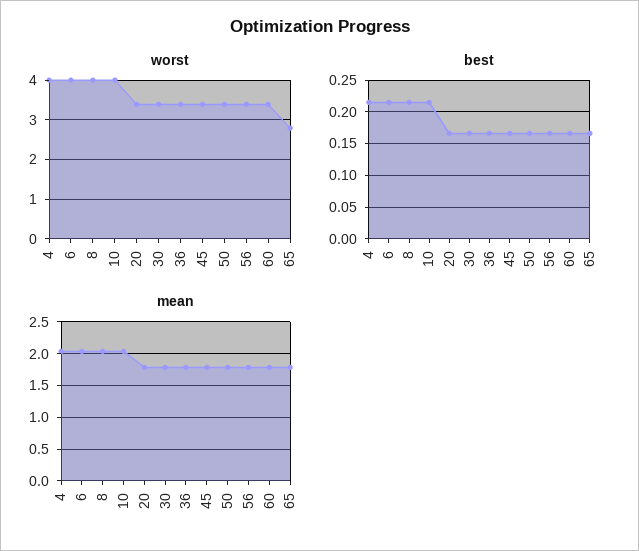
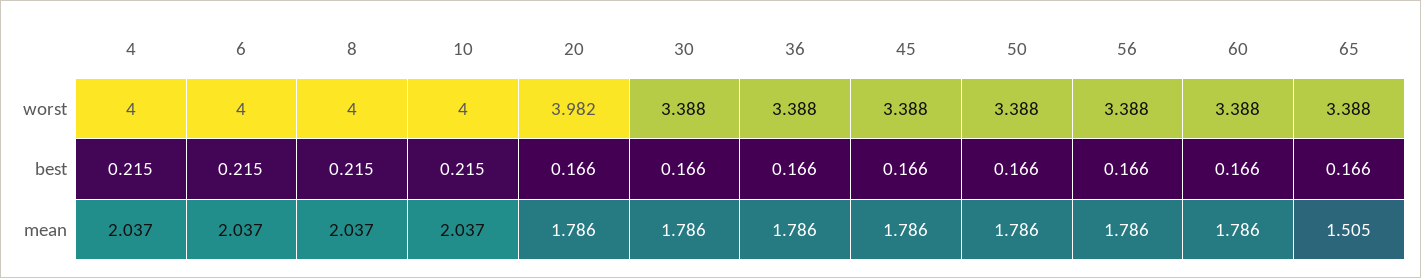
worst, 20: 3.4 -> 3.982
worst, 65: 2.8 -> 3.388
mean, 65: 1.8 -> 1.505

